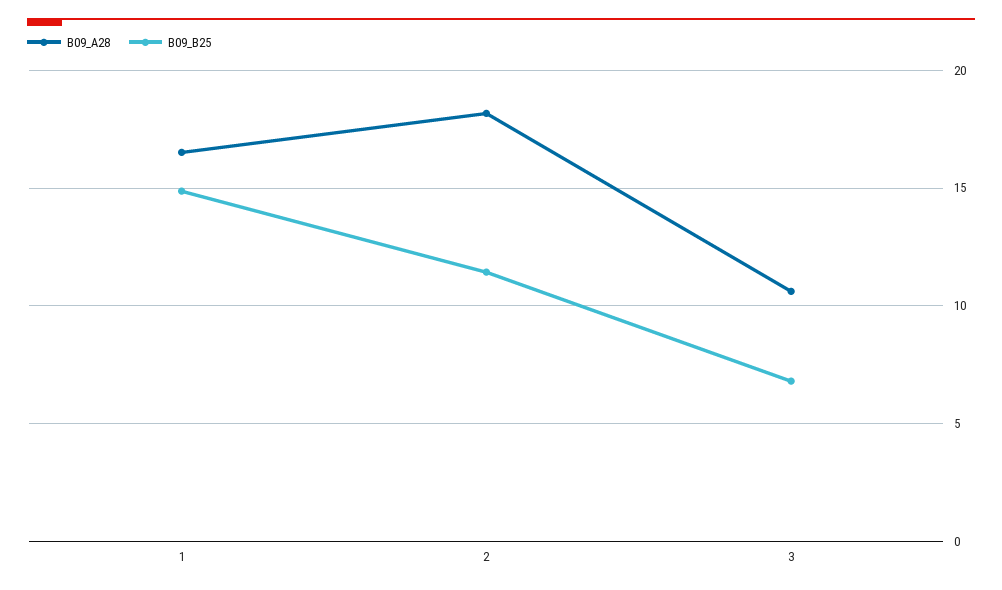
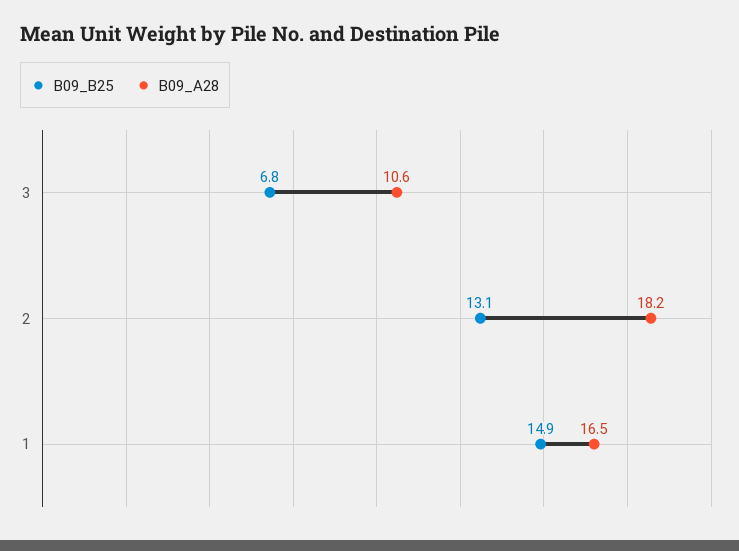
B09_B25, 2: 11.5 -> 13.1

